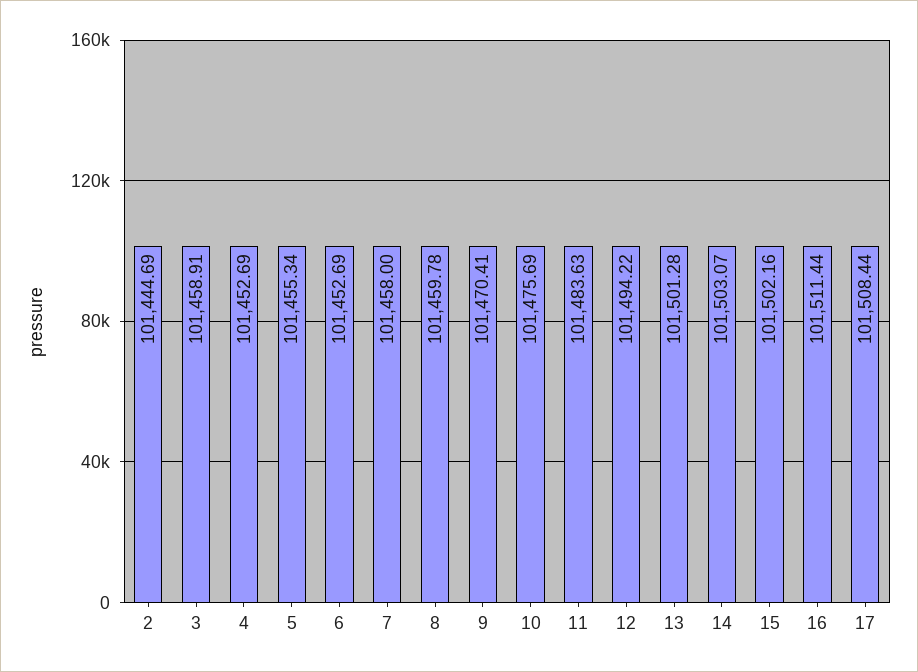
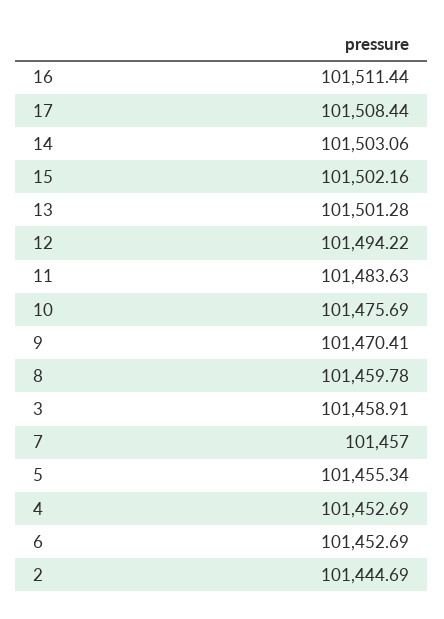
7: 101458 -> 101457
14: 101503.07 -> 101503.06

